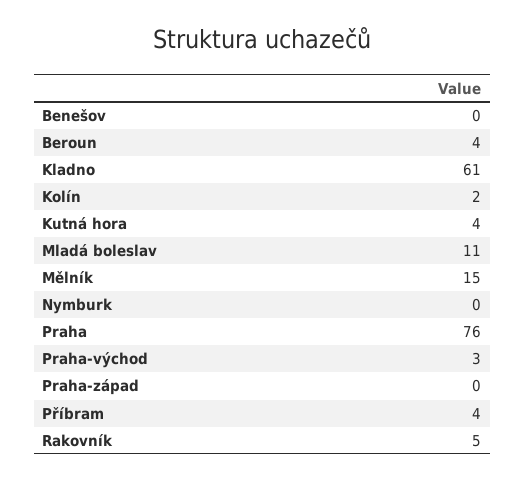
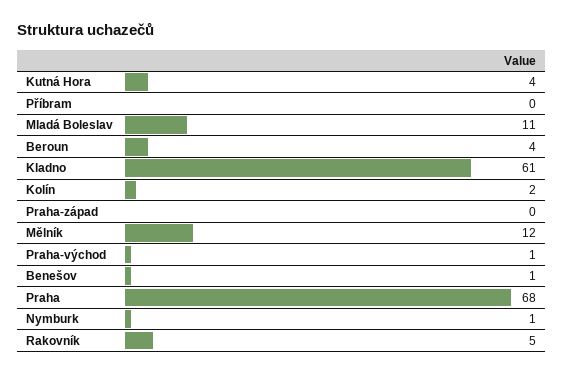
Benešov: 0 -> 1
Mělník: 15 -> 12
Nymburk: 0 -> 1
Praha: 76 -> 68
Praha-východ: 3 -> 1
Příbram: 4 -> 0

